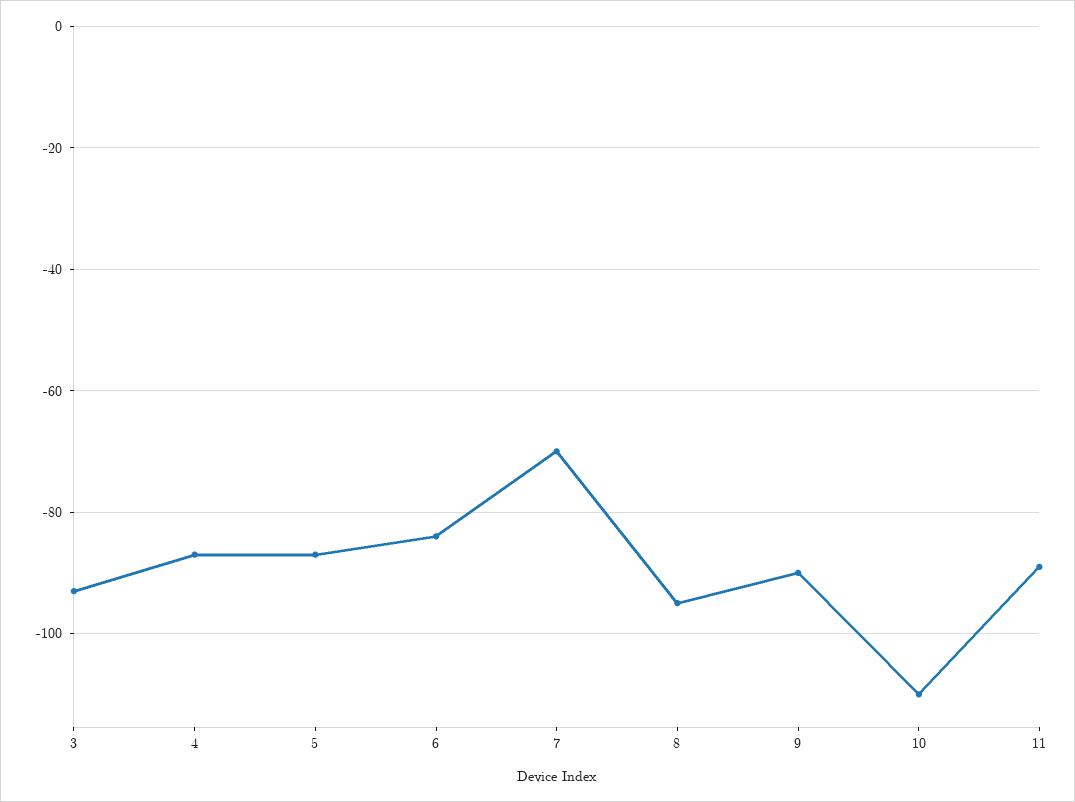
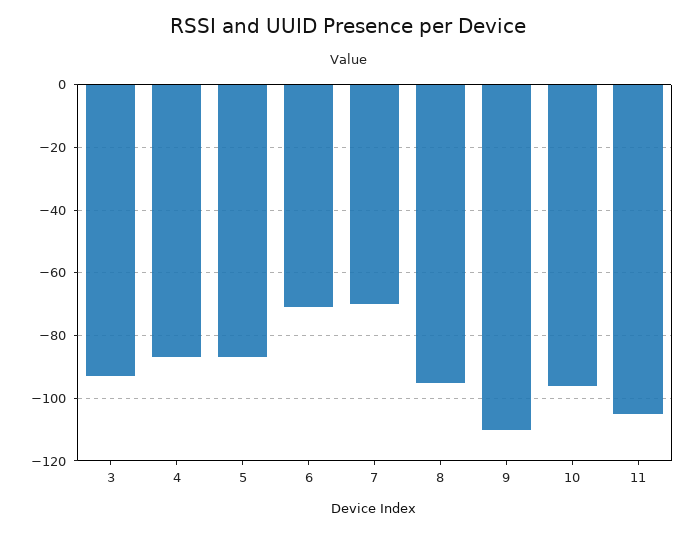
6: -85 -> -70
9: -90 -> -110
10: -110 -> -95
11: -90 -> -105

